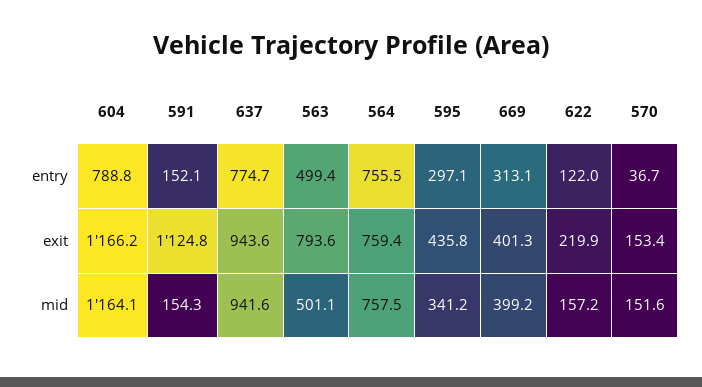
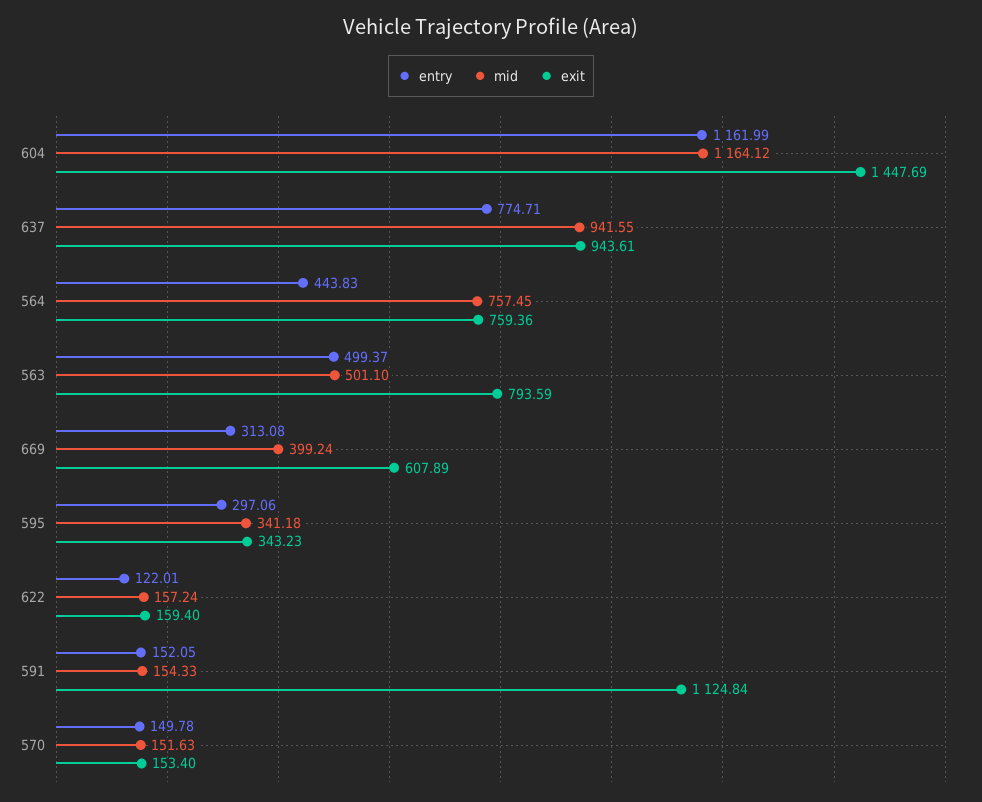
entry, 604: 788.8 -> 1161.99
entry, 564: 755.5 -> 443.83
entry, 570: 36.7 -> 149.78
exit, 604: 1166.2 -> 1447.69
exit, 595: 435.8 -> 343.23
exit, 669: 401.3 -> 607.89
exit, 622: 219.9 -> 159.4

